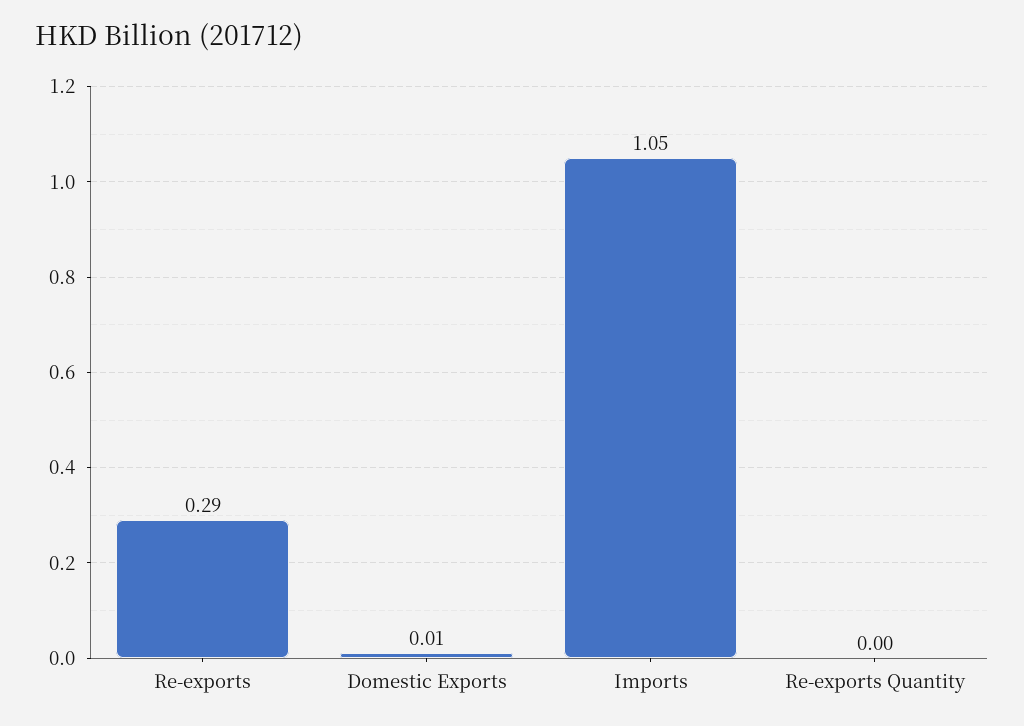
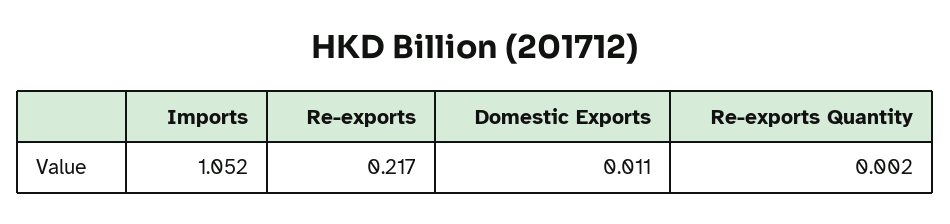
Re-exports: 0.29 -> 0.217

